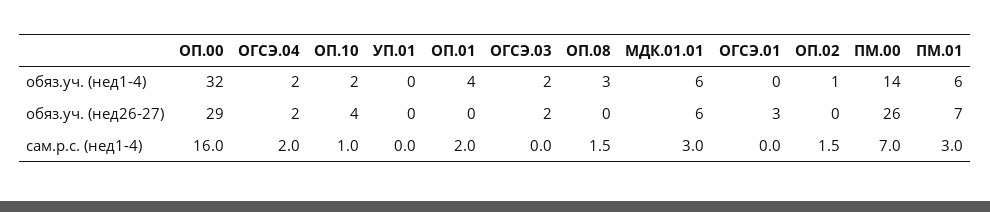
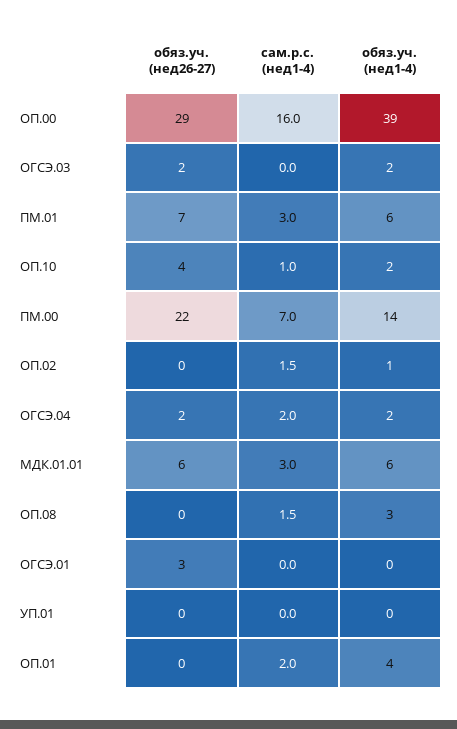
ОП.00, обяз.уч. (нед1-4): 32 -> 39
ПМ.00, обяз.уч. (нед26-27): 26 -> 22

